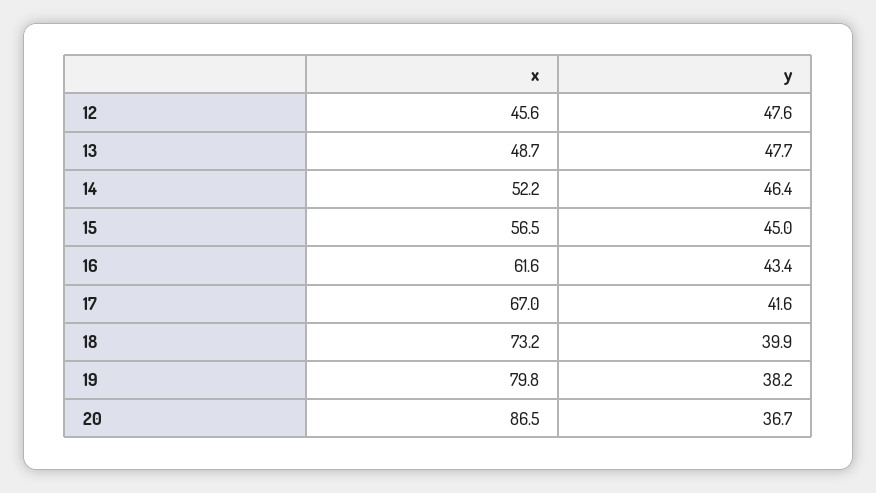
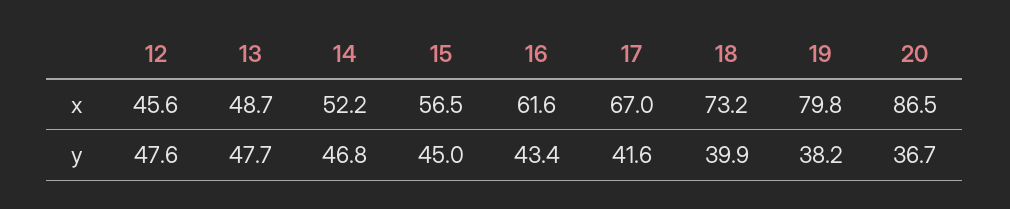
y, 14: 46.4 -> 46.8

